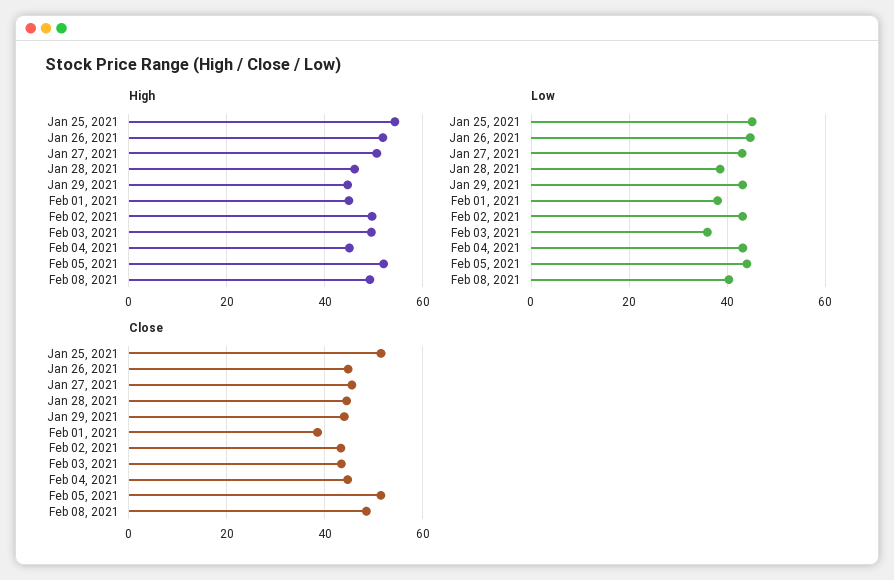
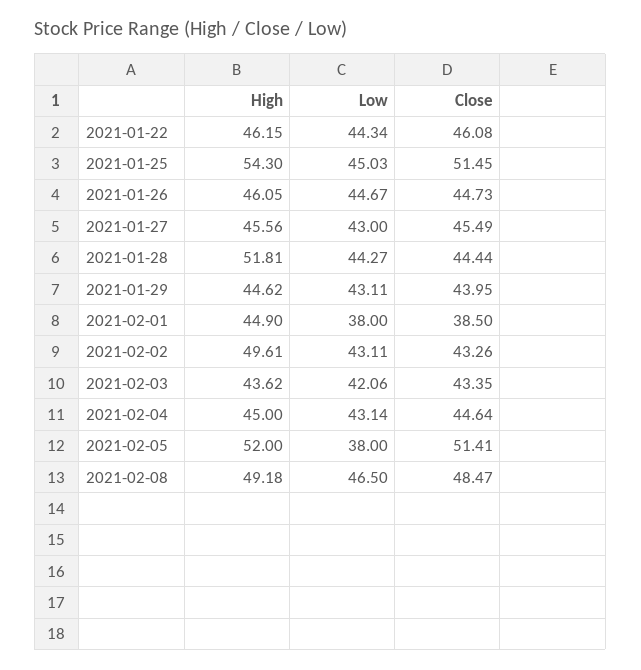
High, Jan 26, 2021: 52 -> 46.05
High, Jan 27, 2021: 50 -> 45.56
High, Jan 28, 2021: 46 -> 51.81
High, Feb 03, 2021: 50 -> 43.62
Low, Jan 28, 2021: 38 -> 44.27
Low, Feb 03, 2021: 36 -> 42.06
Low, Feb 05, 2021: 44 -> 38
Low, Feb 08, 2021: 40 -> 46.5
High, 2021-01-22: none -> 46.15
Low, 2021-01-22: none -> 44.34
Close, 2021-01-22: none -> 46.08

